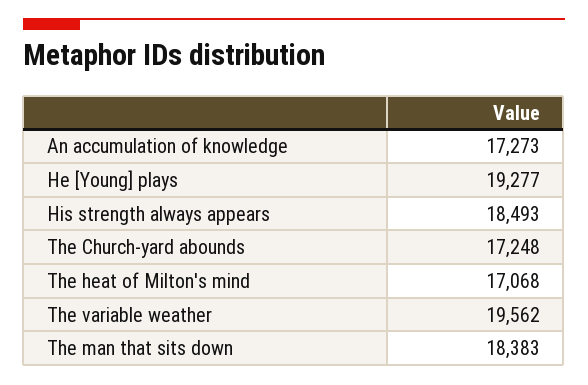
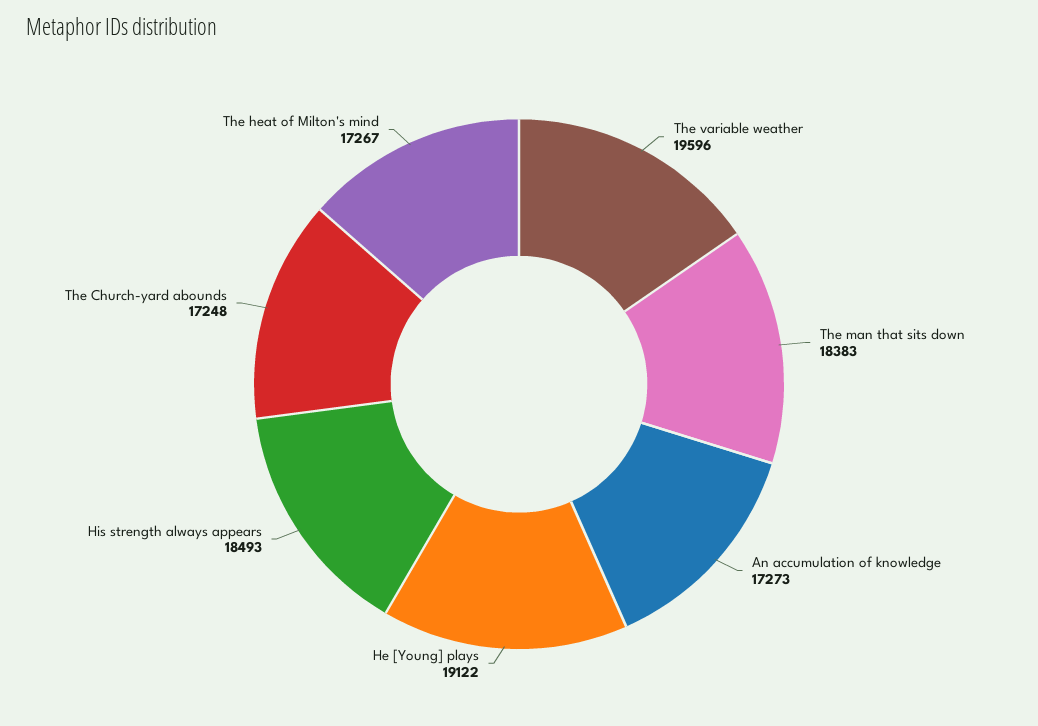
He [Young] plays: 19277 -> 19122
The heat of Milton's mind: 17068 -> 17267
The variable weather: 19562 -> 19596

